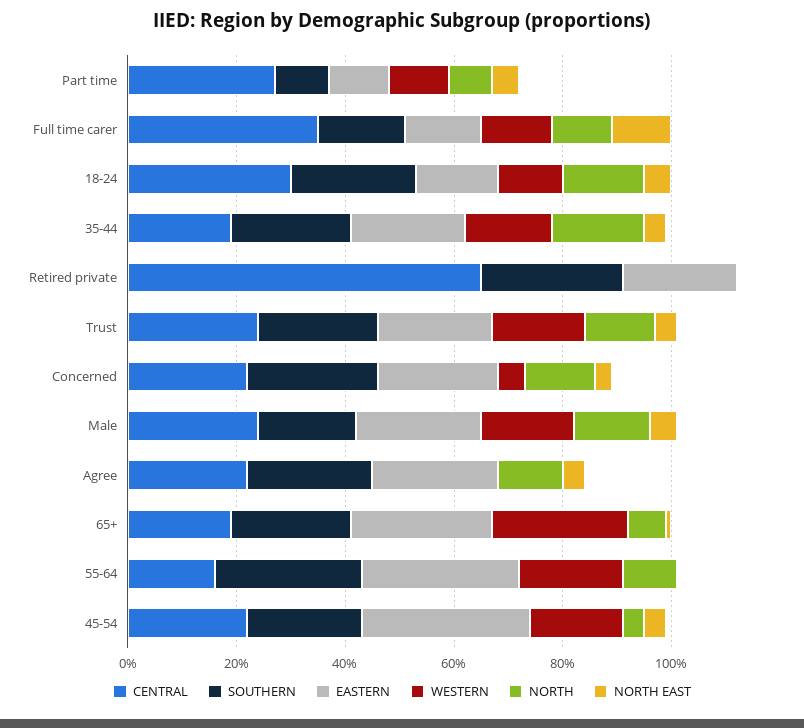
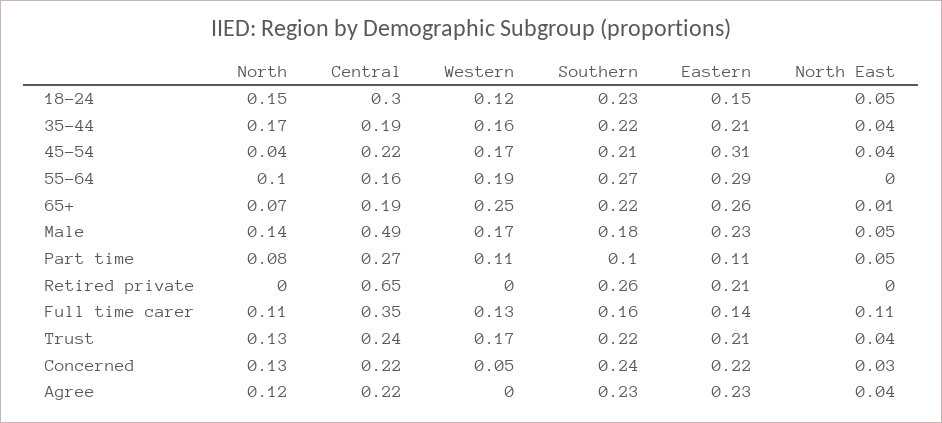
CENTRAL, Male: 0.25 -> 0.49

